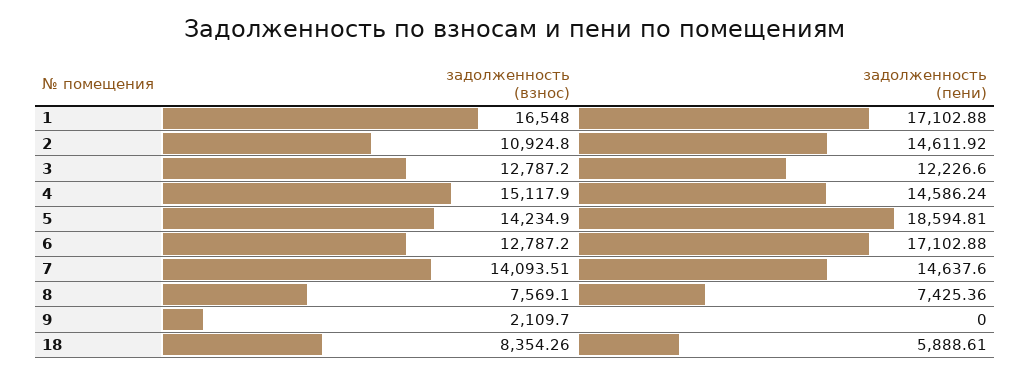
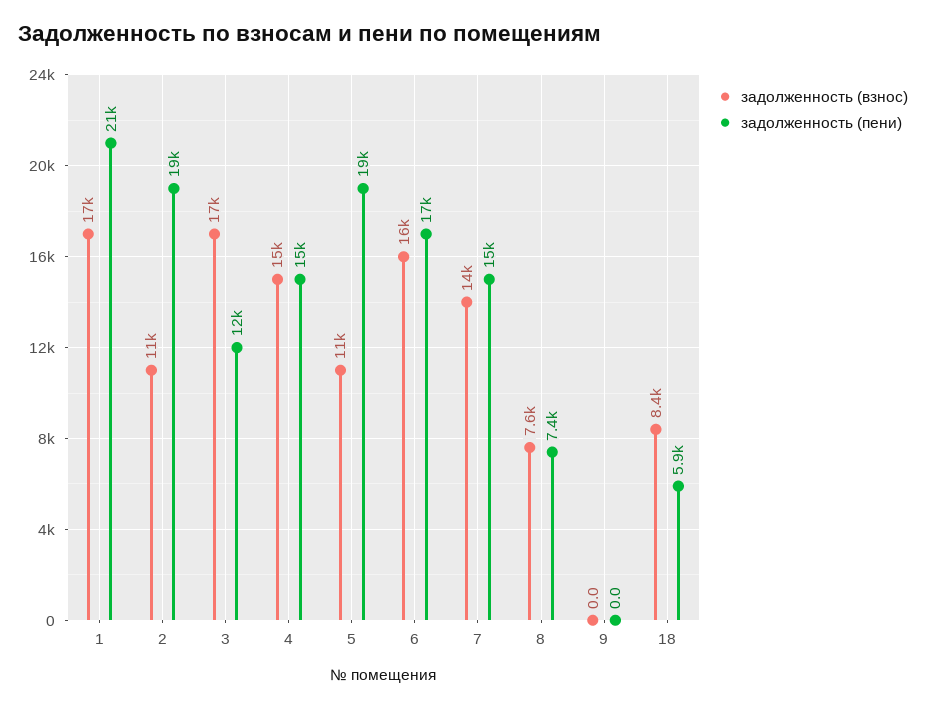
задолженность (пени), 1: 17102.88 -> 21000
задолженность (пени), 2: 14611.92 -> 19000
задолженность (взнос), 3: 12787.2 -> 17000
задолженность (взнос), 5: 14234.9 -> 11000
задолженность (взнос), 6: 12787.2 -> 16000
задолженность (взнос), 9: 2109.7 -> 0

